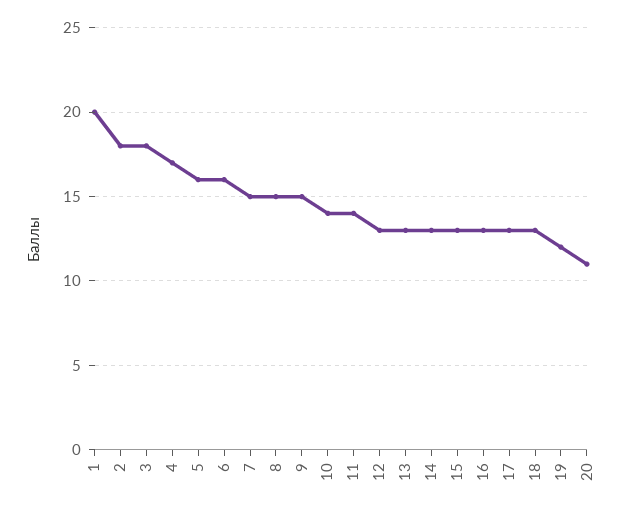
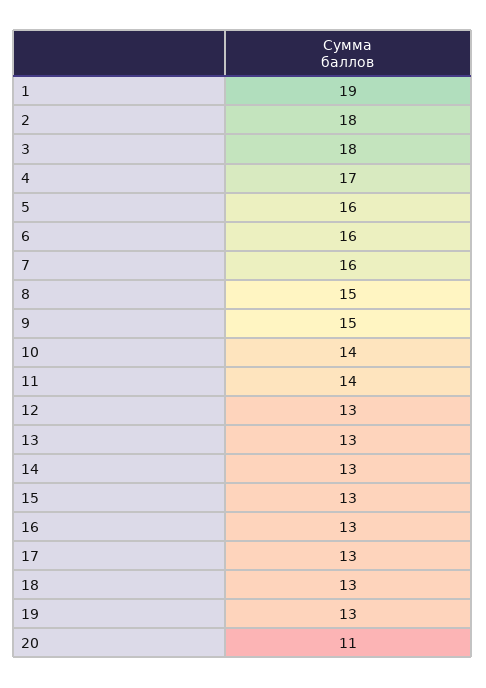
1: 20 -> 19
7: 15 -> 16
19: 12 -> 13

